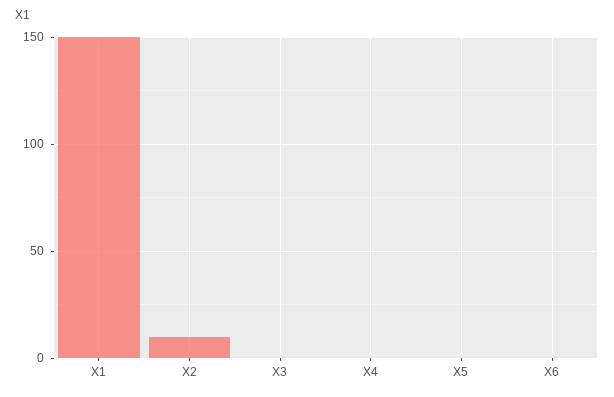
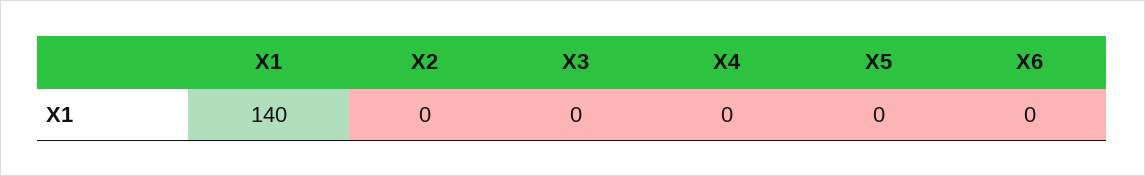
X1: 150 -> 140
X2: 10 -> 0

